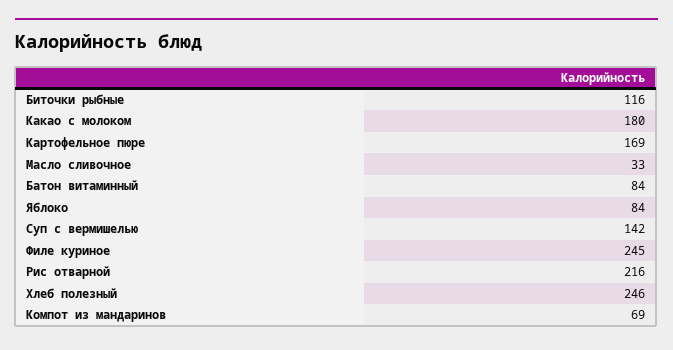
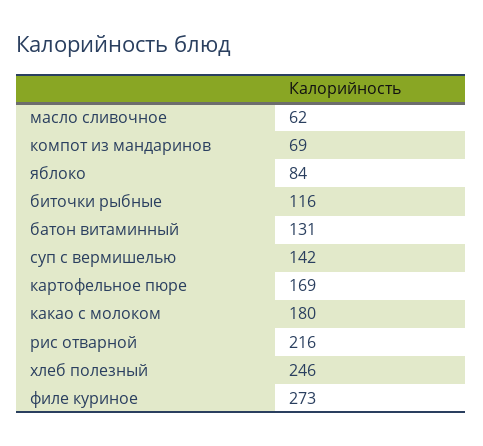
Масло сливочное: 33 -> 62
Батон витаминный: 84 -> 131
Филе куриное: 245 -> 273

